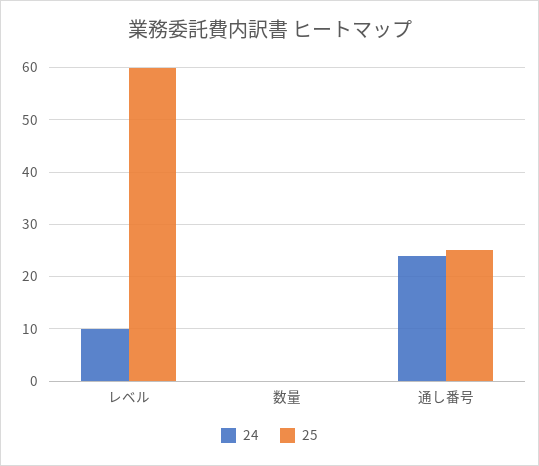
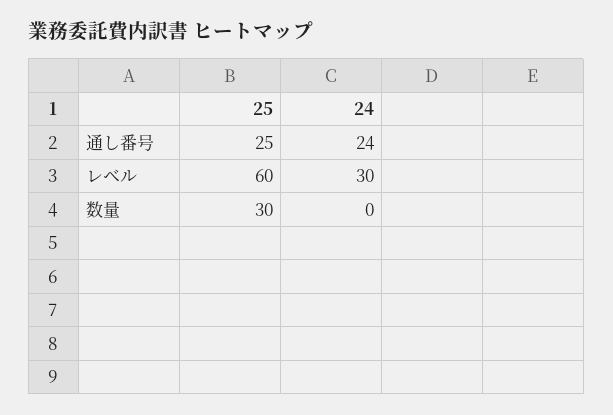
24, レベル: 10 -> 30
25, 数量: 0 -> 30

